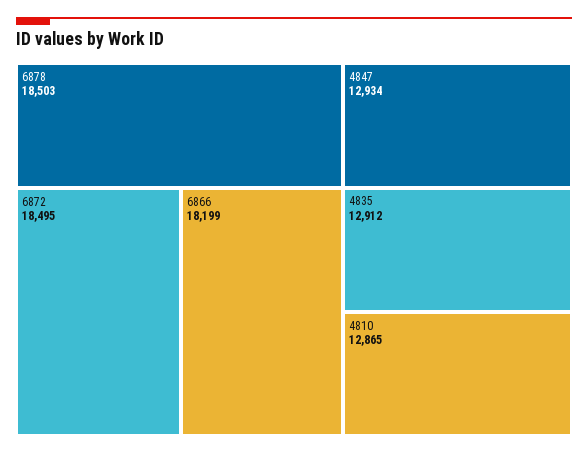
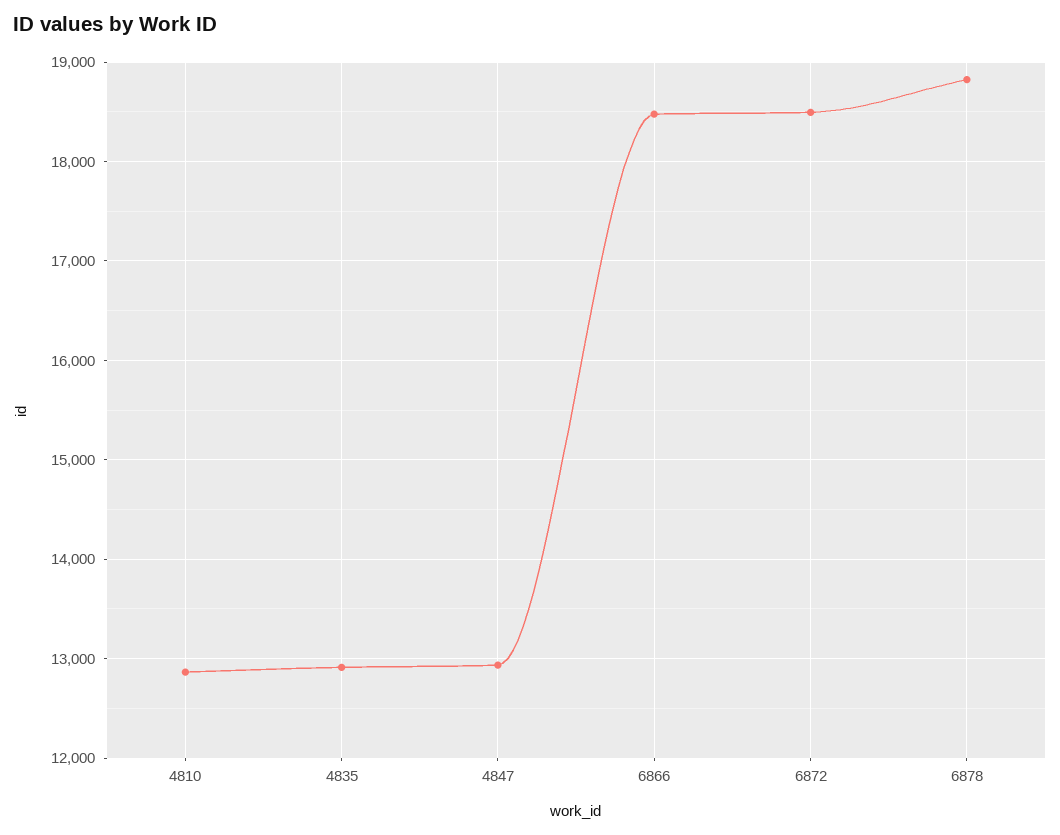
6878: 18503 -> 18800
6866: 18199 -> 18500

